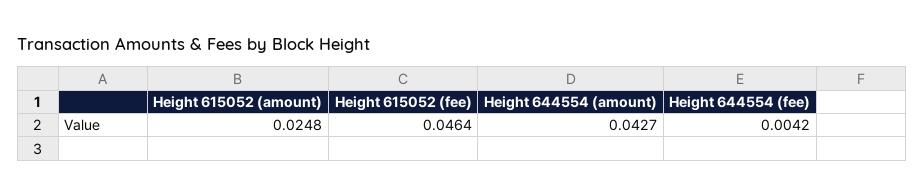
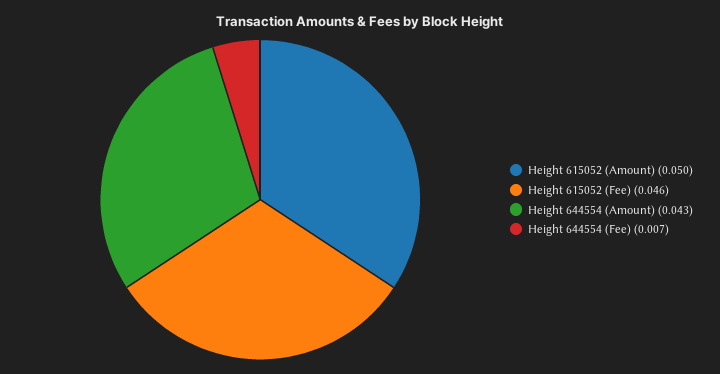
Height 615052 (amount): 0.0248 -> 0.05
Height 644554 (fee): 0.0042 -> 0.007

